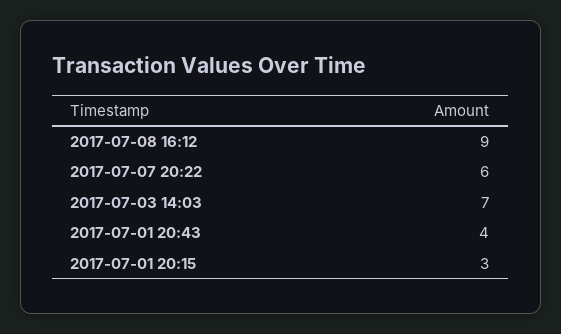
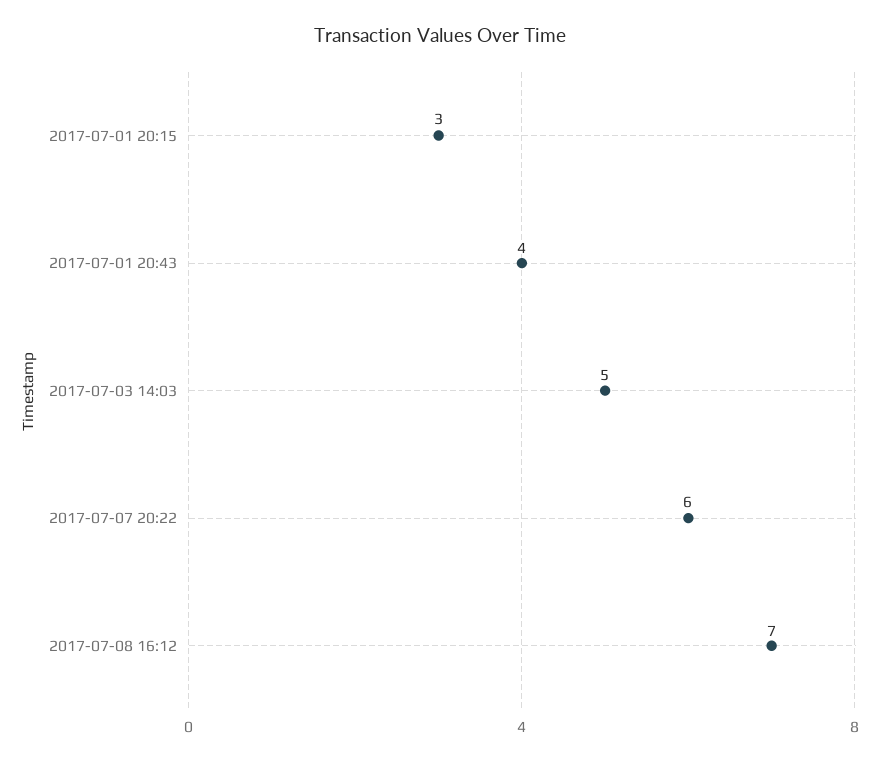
2017-07-08 16:12: 9 -> 7
2017-07-03 14:03: 7 -> 5

